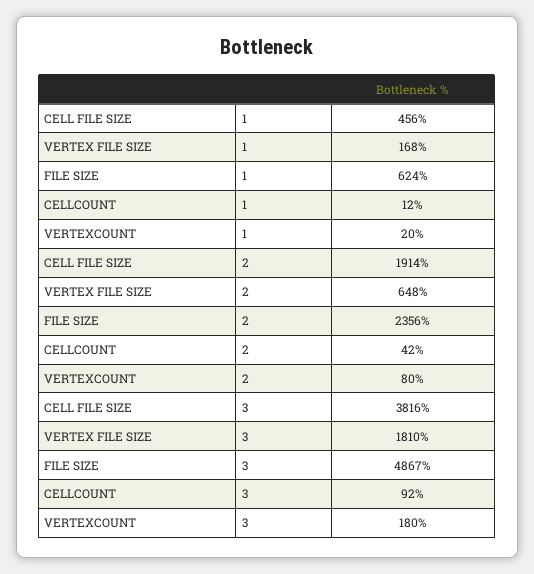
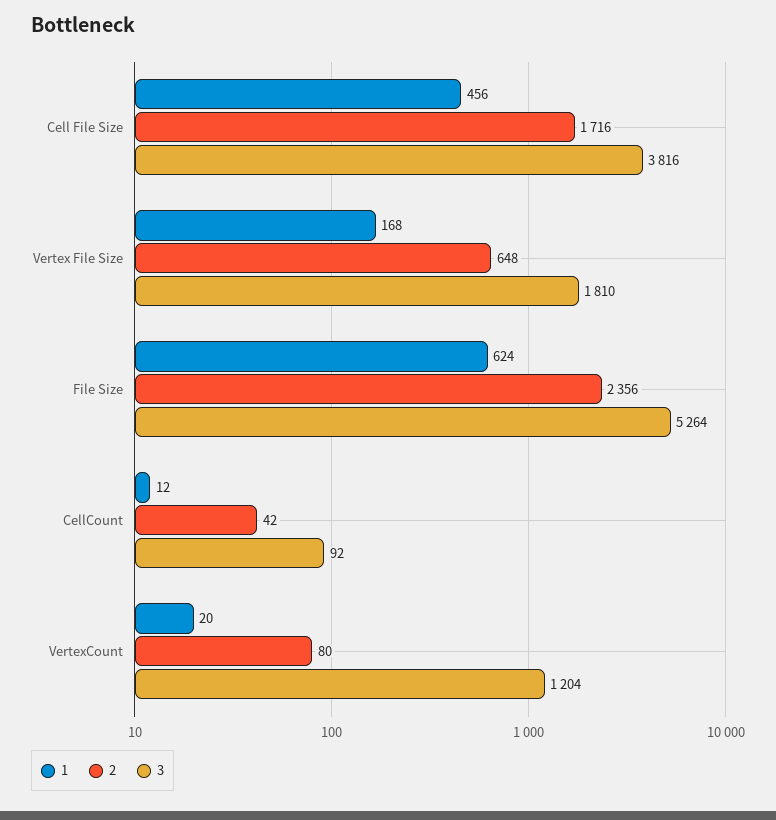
2, CELL FILE SIZE: 1914 -> 1716
3, FILE SIZE: 4867 -> 5264
3, VERTEXCOUNT: 180 -> 1204

